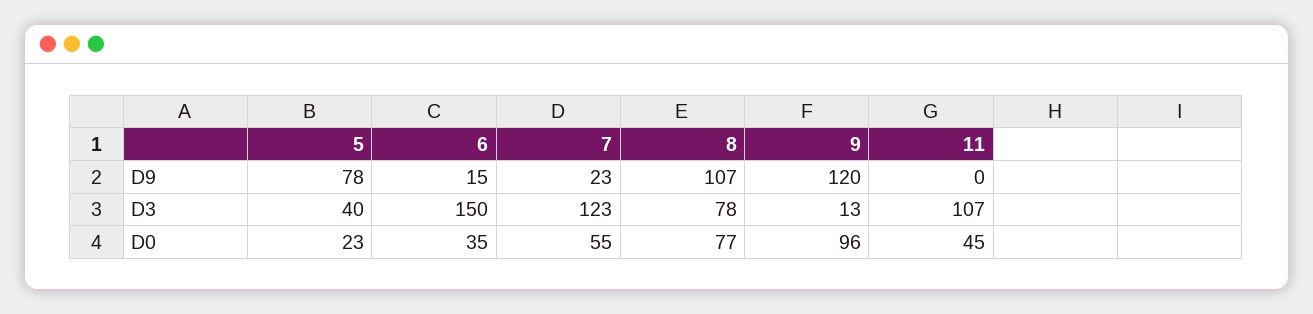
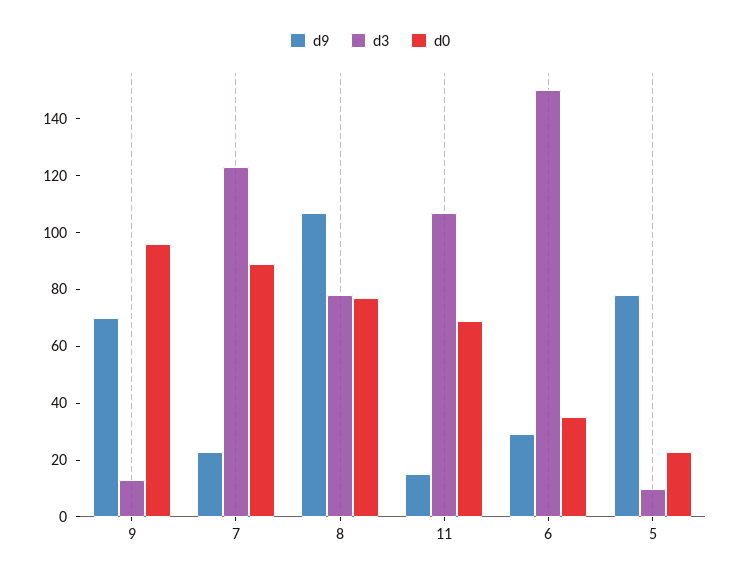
D9, 6: 15 -> 30
D9, 9: 120 -> 70
D9, 11: 0 -> 15
D3, 5: 40 -> 10
D0, 7: 55 -> 90
D0, 11: 45 -> 70

